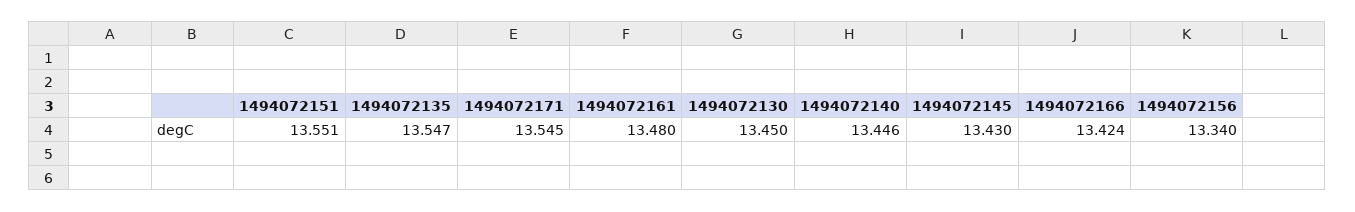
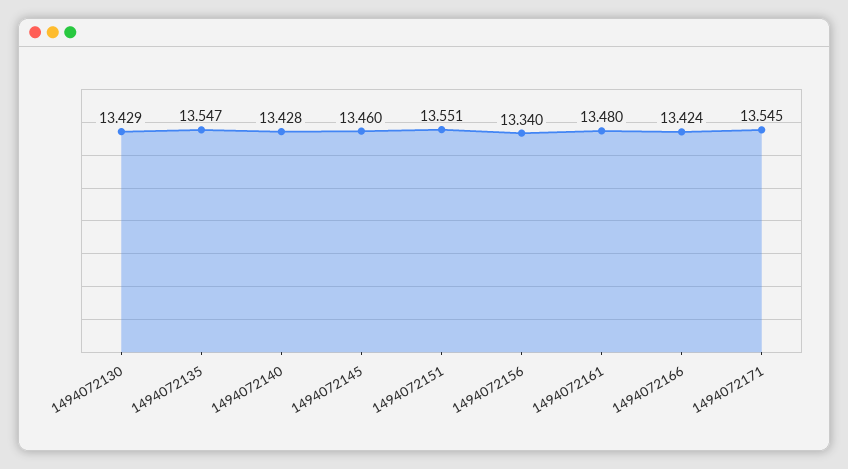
1494072130: 13.45 -> 13.429
1494072140: 13.446 -> 13.428
1494072145: 13.43 -> 13.46

